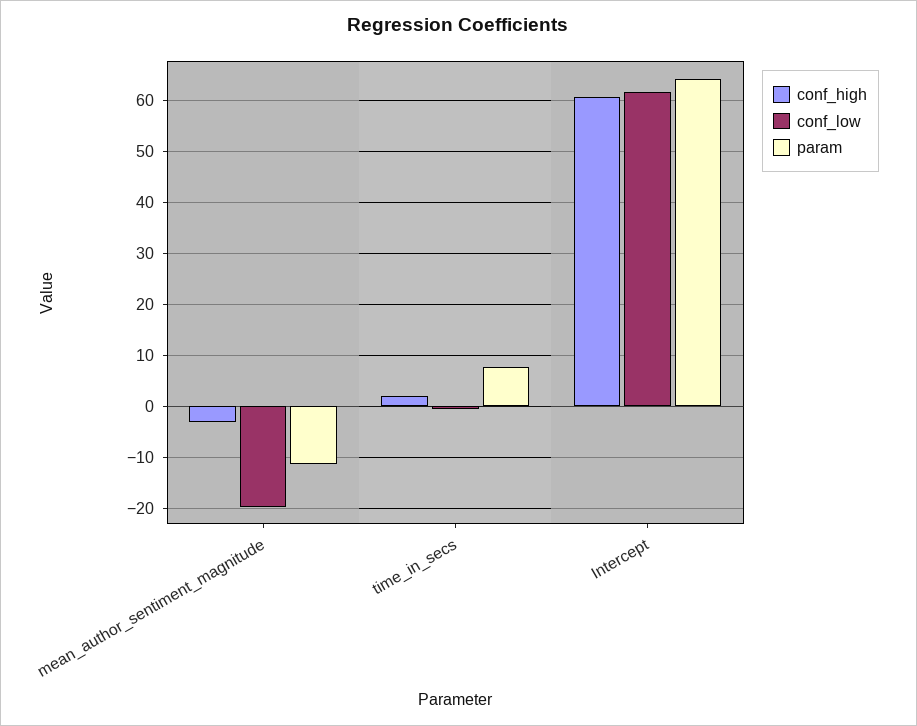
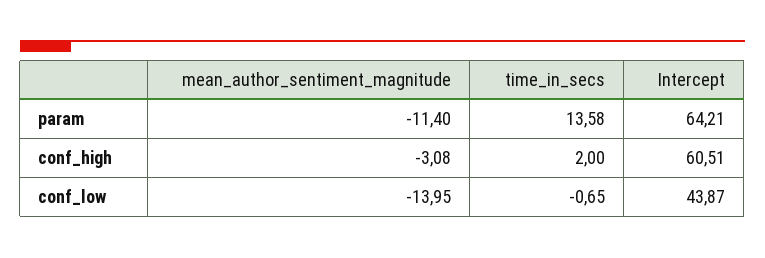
conf_low, mean_author_sentiment_magnitude: -20 -> -13.95
param, time_in_secs: 8 -> 13.58
conf_low, Intercept: 62 -> 43.87

